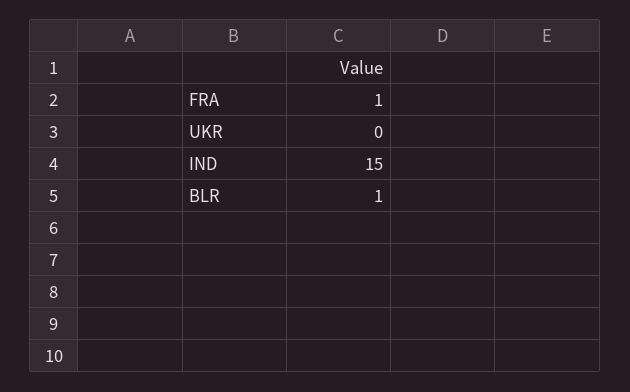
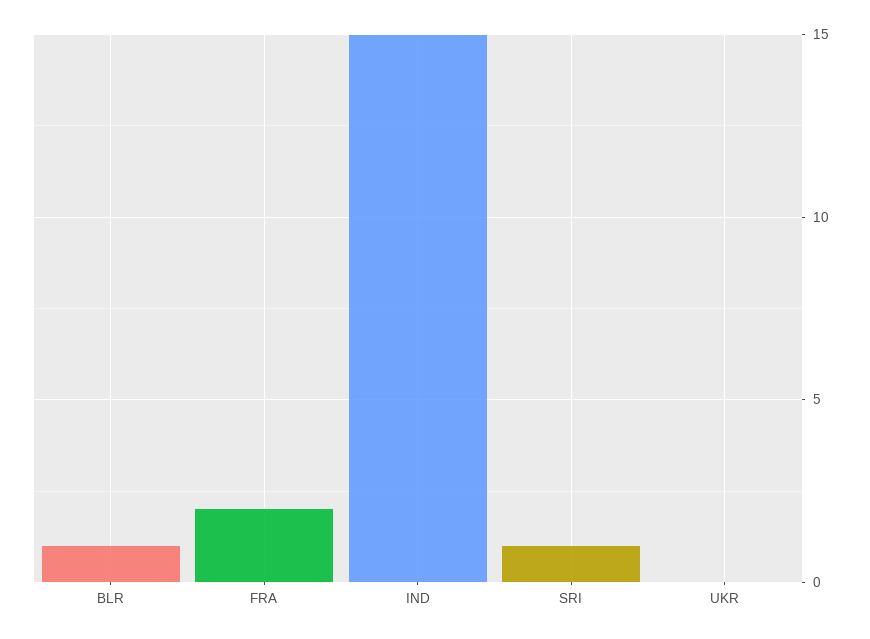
FRA: 1 -> 2
SRI: none -> 1

